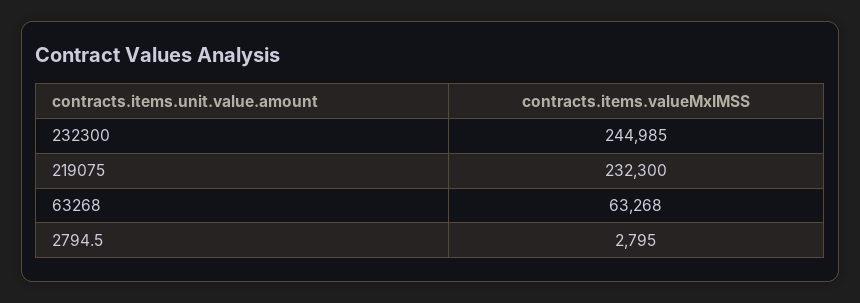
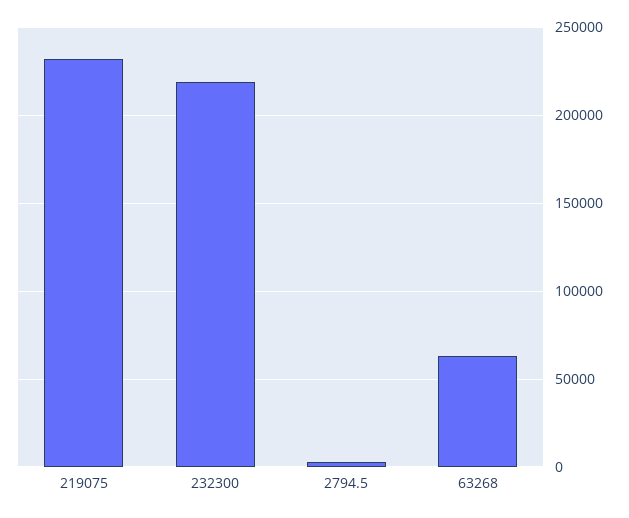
232300: 244985 -> 220000

